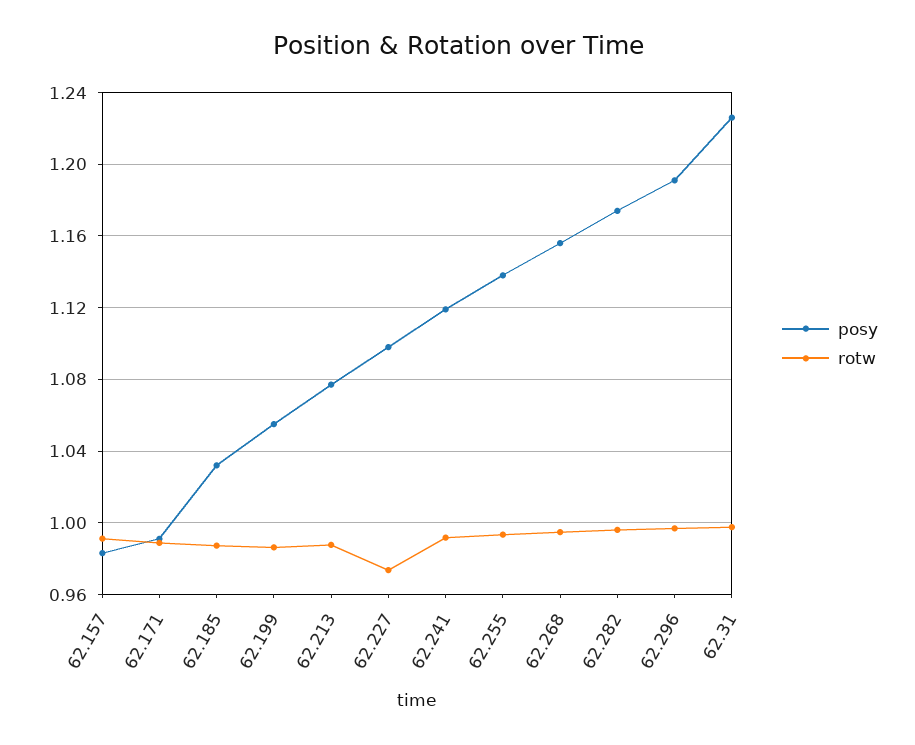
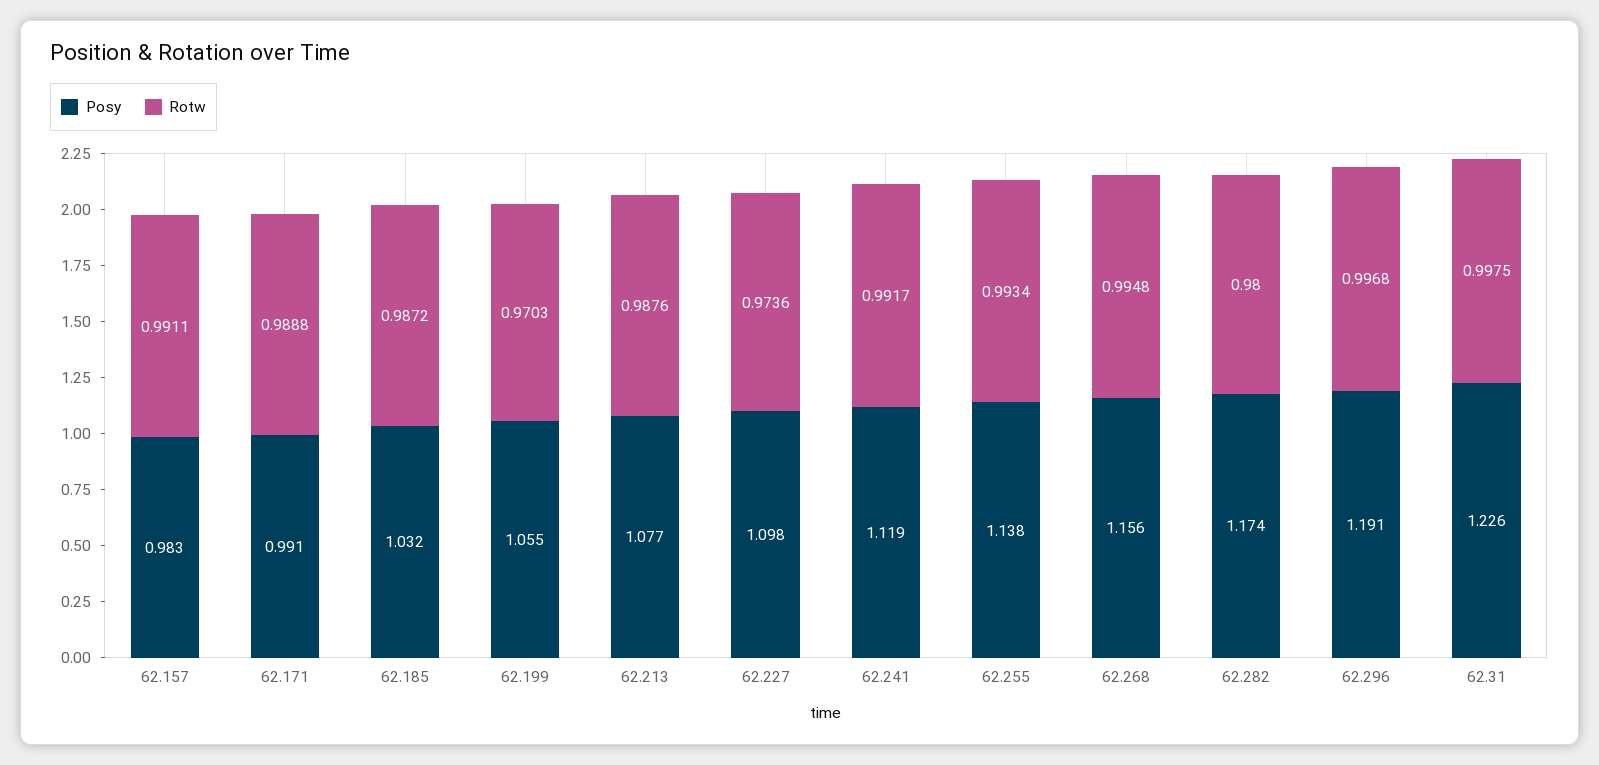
rotw, 62.199: 0.985 -> 0.9703
rotw, 62.282: 0.995 -> 0.98

